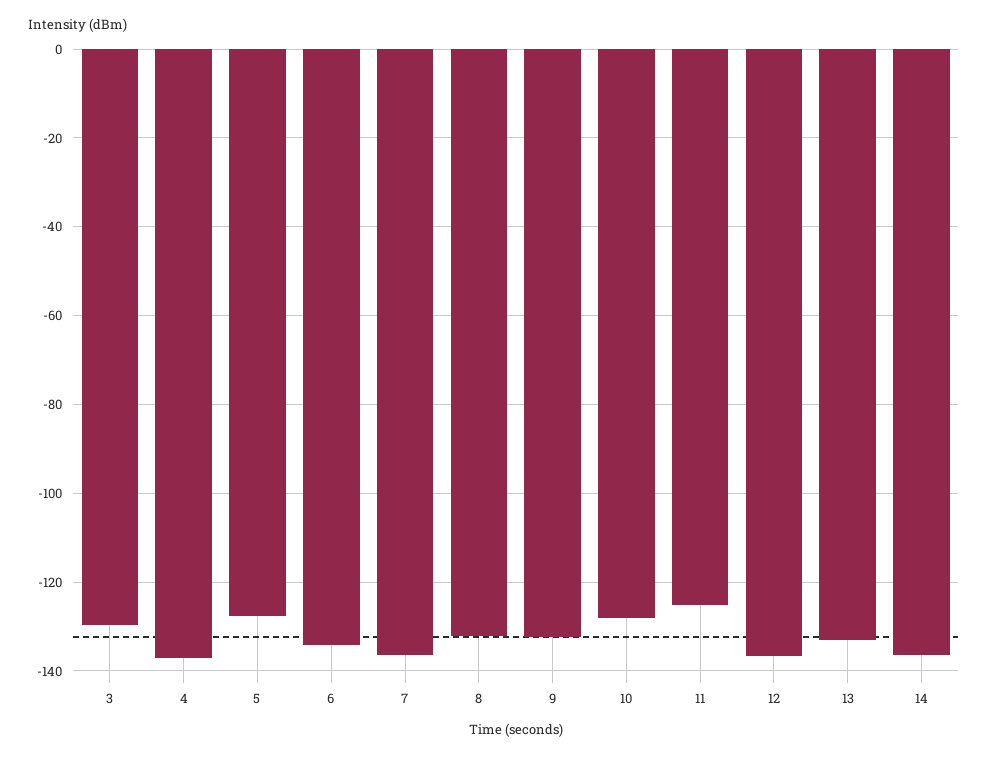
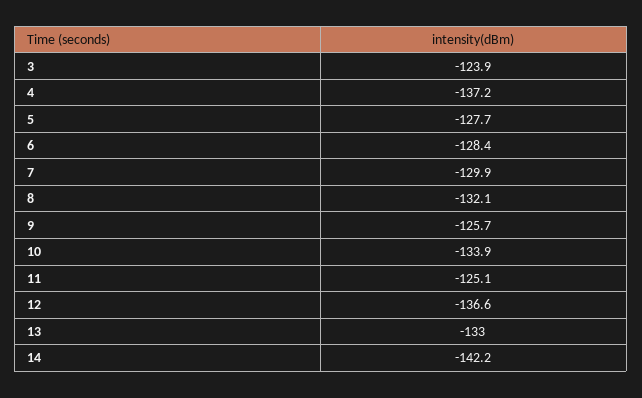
3: -130 -> -123.9
6: -134 -> -128.4
7: -136 -> -129.9
9: -132 -> -125.7
10: -128 -> -133.9
14: -136 -> -142.2

